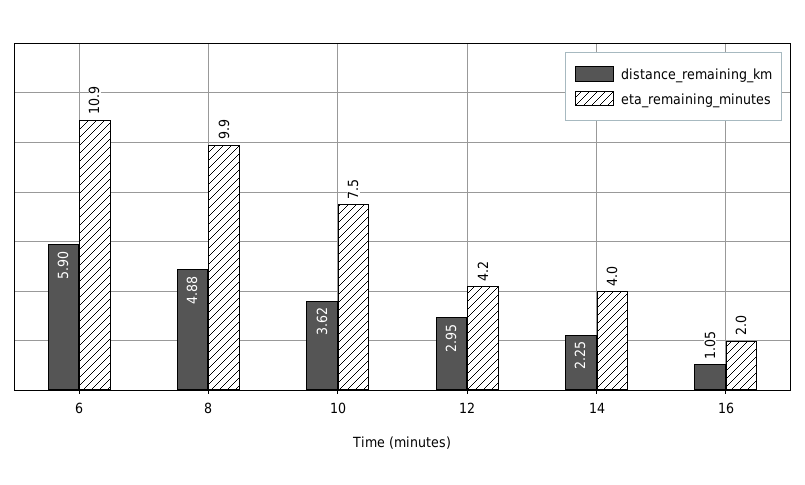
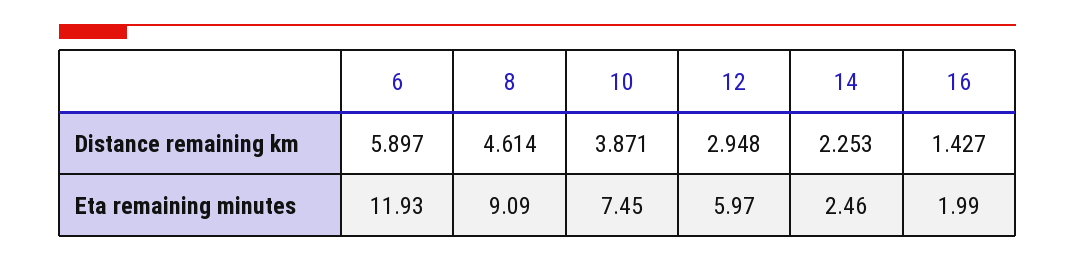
eta_remaining_minutes, 6: 10.9 -> 11.93
distance_remaining_km, 8: 4.88 -> 4.614
eta_remaining_minutes, 8: 9.9 -> 9.09
distance_remaining_km, 10: 3.62 -> 3.871
eta_remaining_minutes, 12: 4.2 -> 5.97
eta_remaining_minutes, 14: 4 -> 2.46
distance_remaining_km, 16: 1.05 -> 1.427

